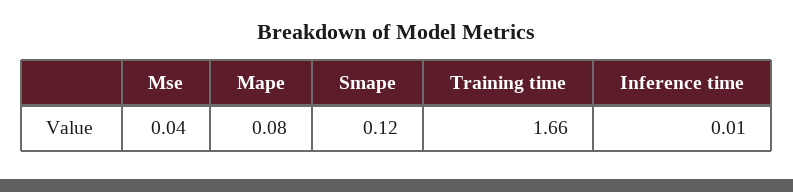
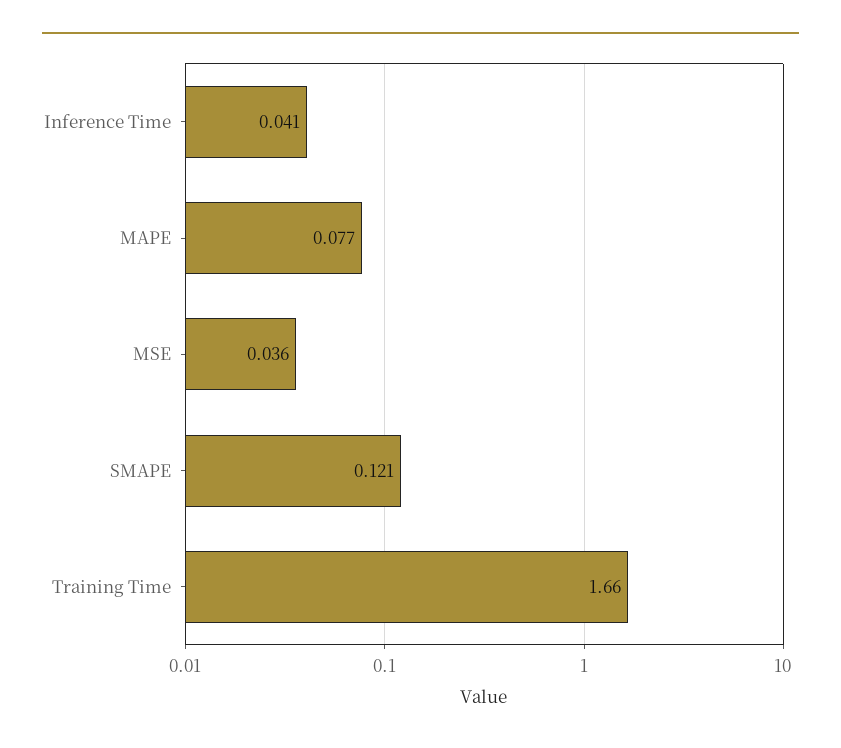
Inference time: 0.01 -> 0.041

